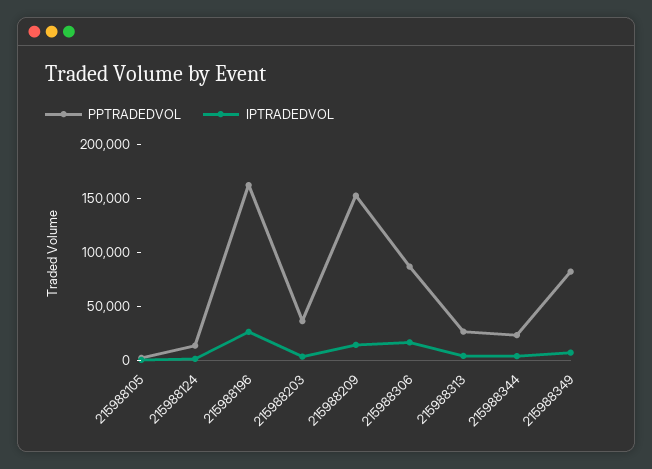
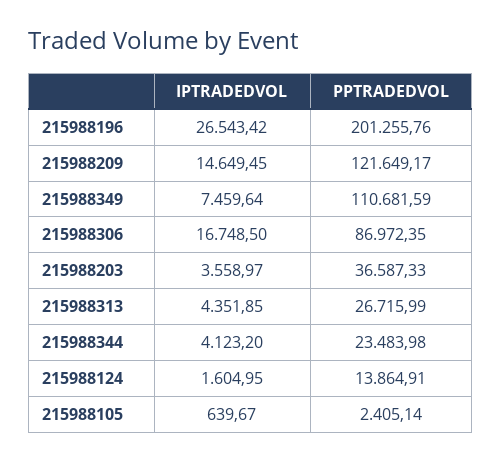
PPTRADEDVOL, 215988196: 160000 -> 201255.76
PPTRADEDVOL, 215988209: 150000 -> 121649.17
PPTRADEDVOL, 215988349: 80000 -> 110681.59

